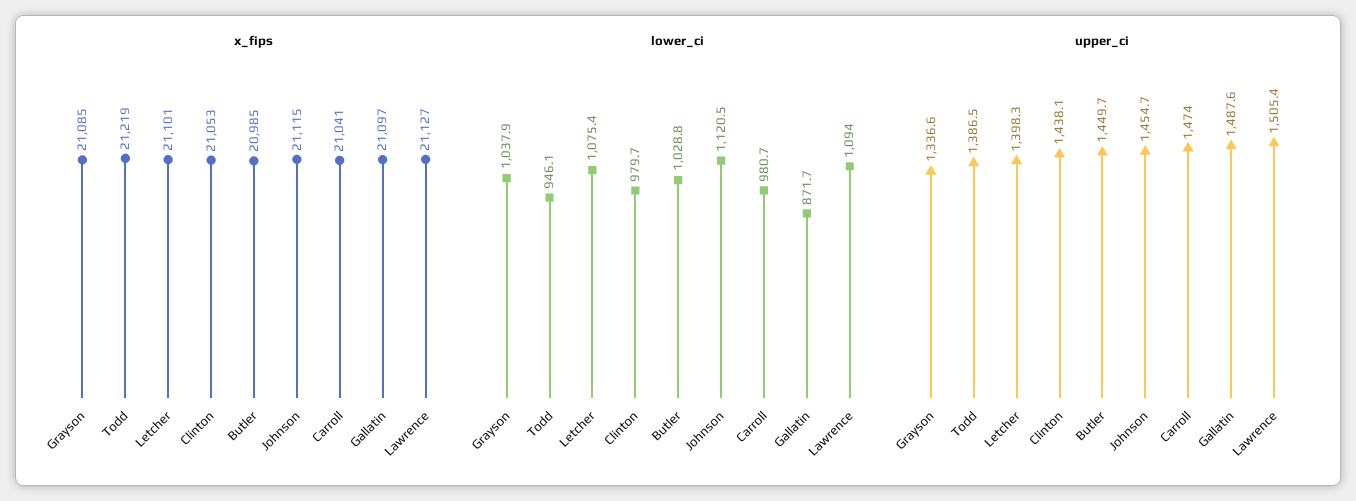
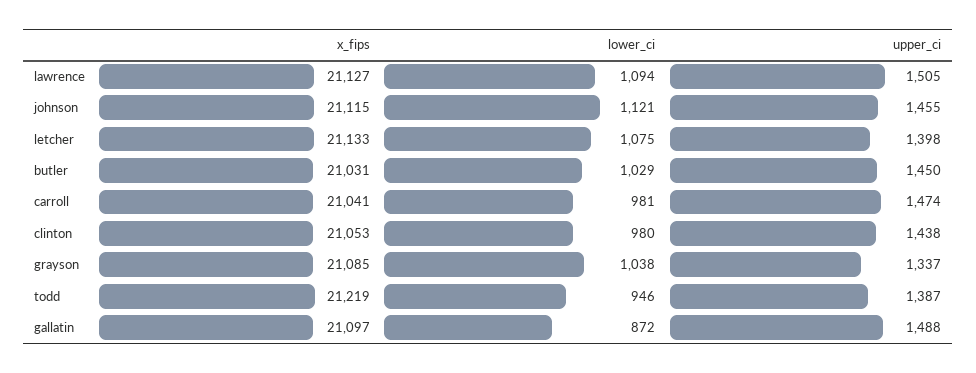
x_fips, Letcher: 21101 -> 21133
x_fips, Butler: 20985 -> 21031

